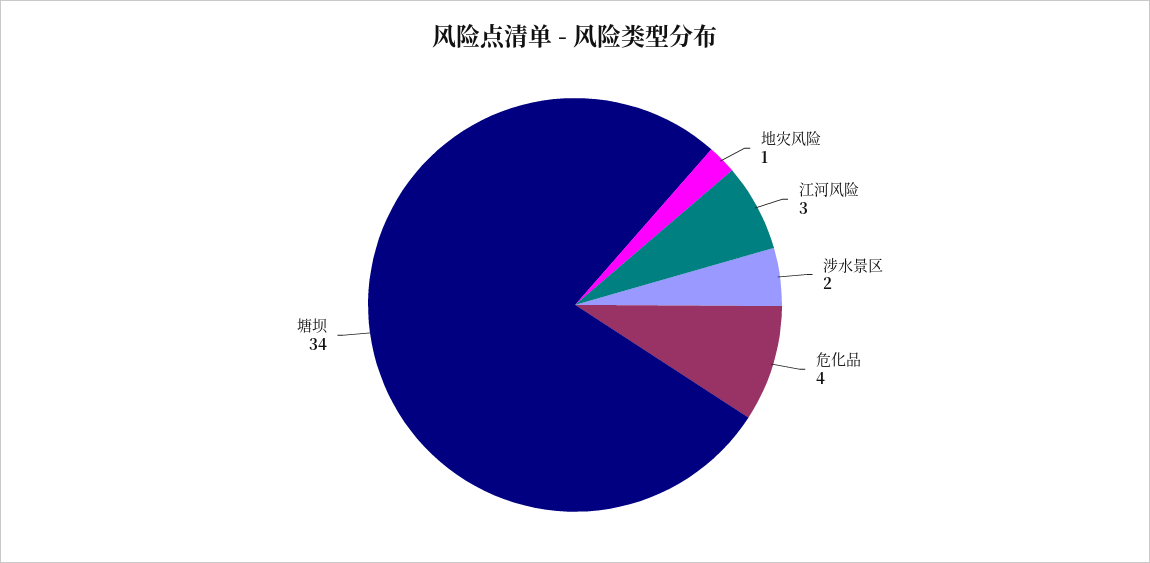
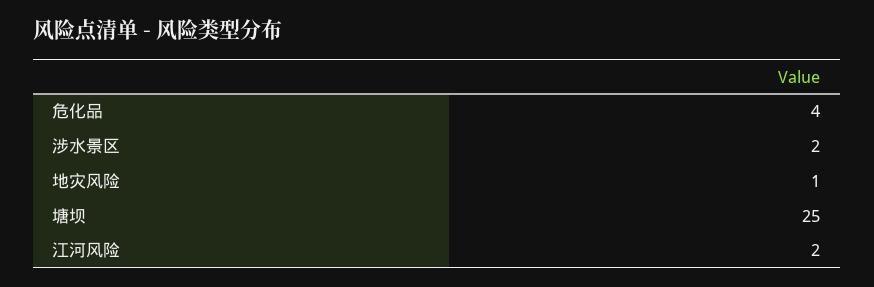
江河风险: 3 -> 2
塘坝: 34 -> 25

